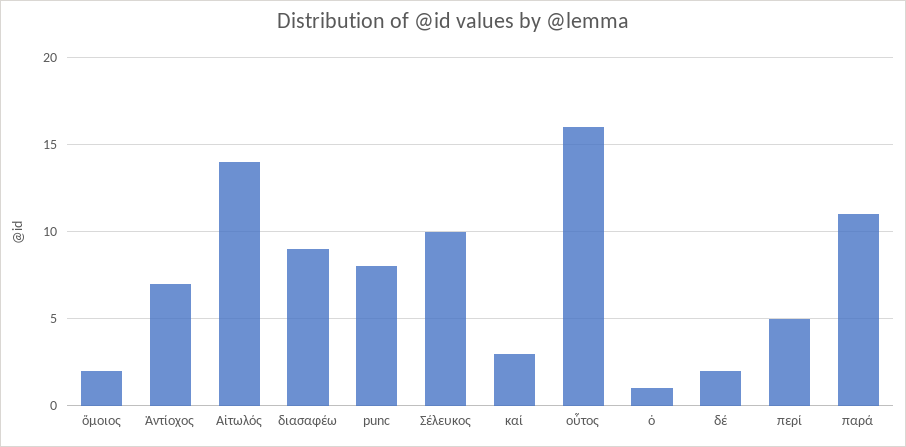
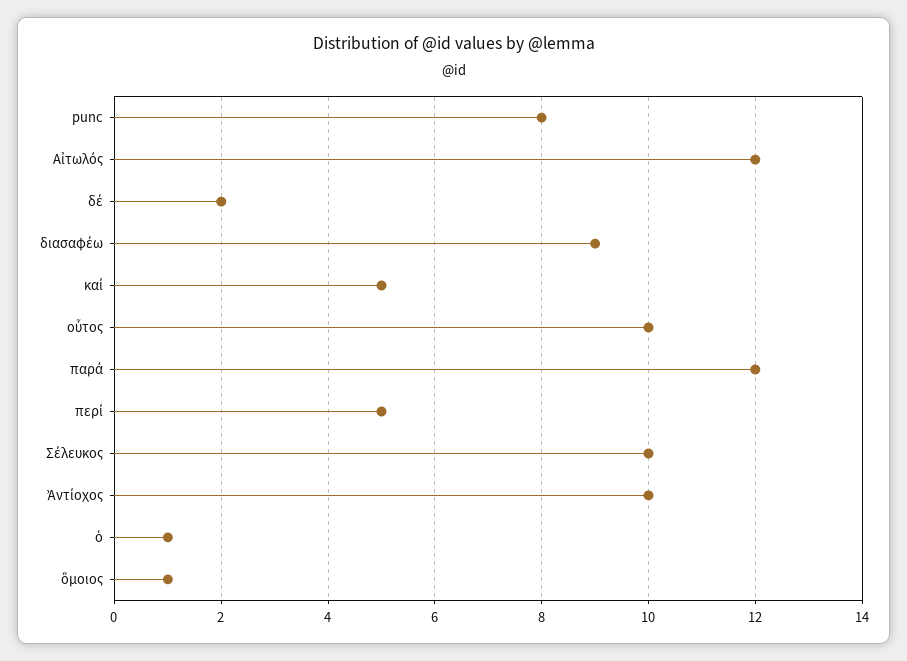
ὅμοιος: 2 -> 1
Ἀντίοχος: 7 -> 10
Αἰτωλός: 14 -> 12
καί: 3 -> 5
οὗτος: 16 -> 10
παρά: 11 -> 12

